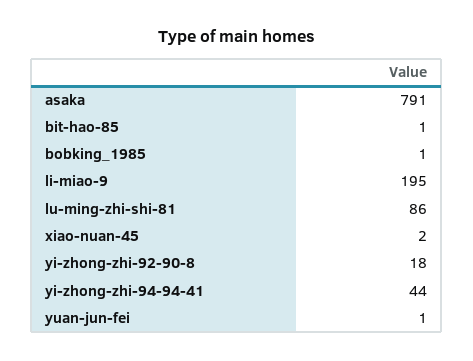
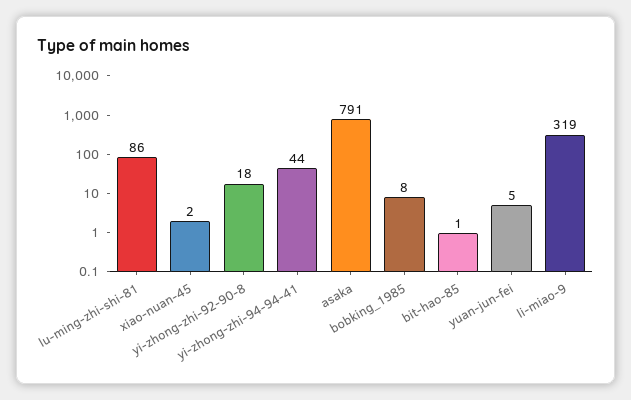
bobking_1985: 1 -> 8
li-miao-9: 195 -> 319
yuan-jun-fei: 1 -> 5

